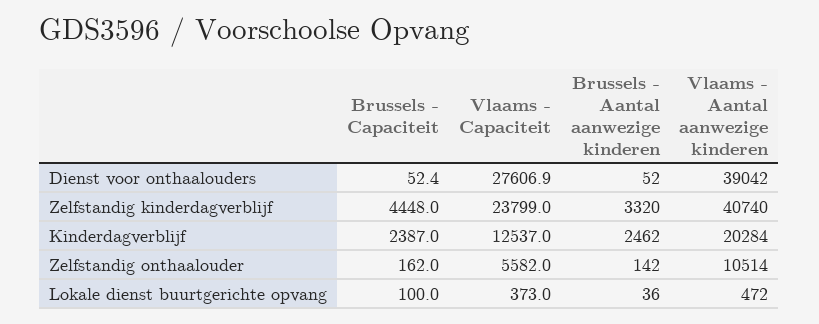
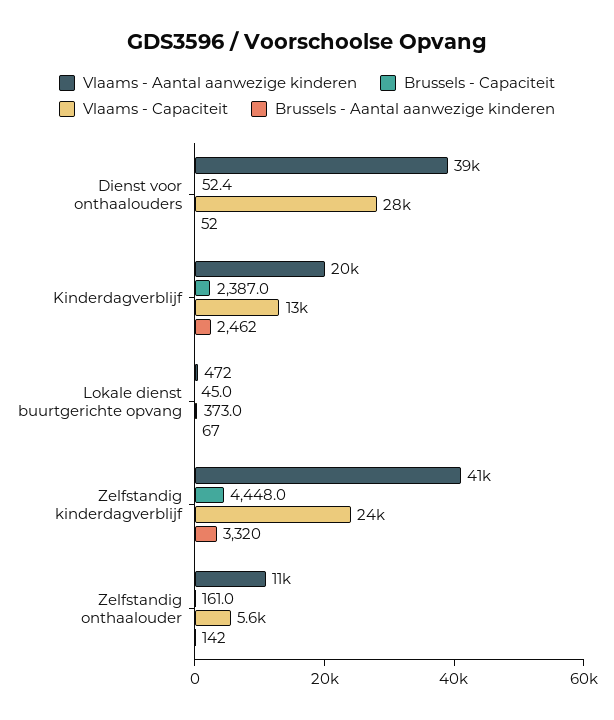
Brussels - Capaciteit, Zelfstandig onthaalouder: 162 -> 161
Brussels - Capaciteit, Lokale dienst buurtgerichte opvang: 100 -> 45
Brussels - Aantal aanwezige kinderen, Lokale dienst buurtgerichte opvang: 36 -> 67

